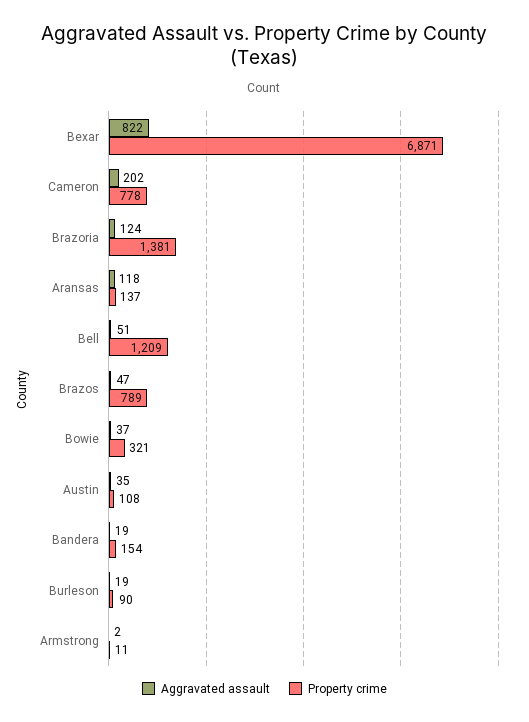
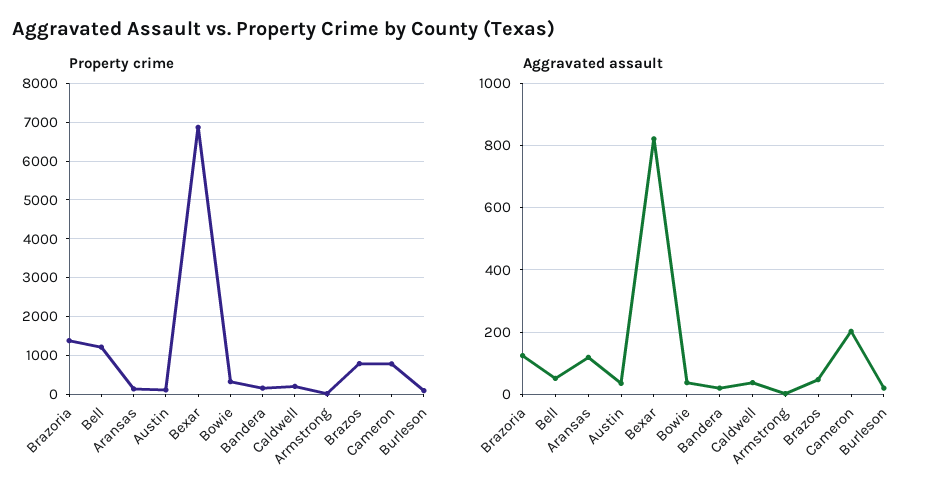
Property crime, Caldwell: none -> 200
Aggravated assault, Caldwell: none -> 40

